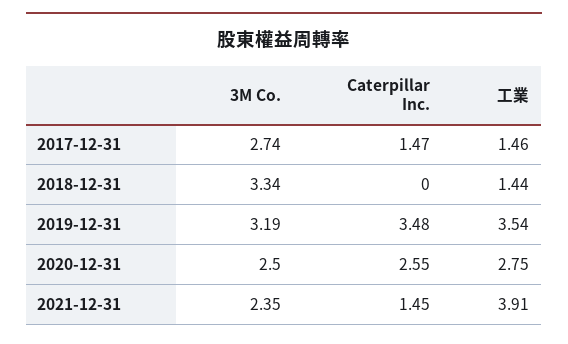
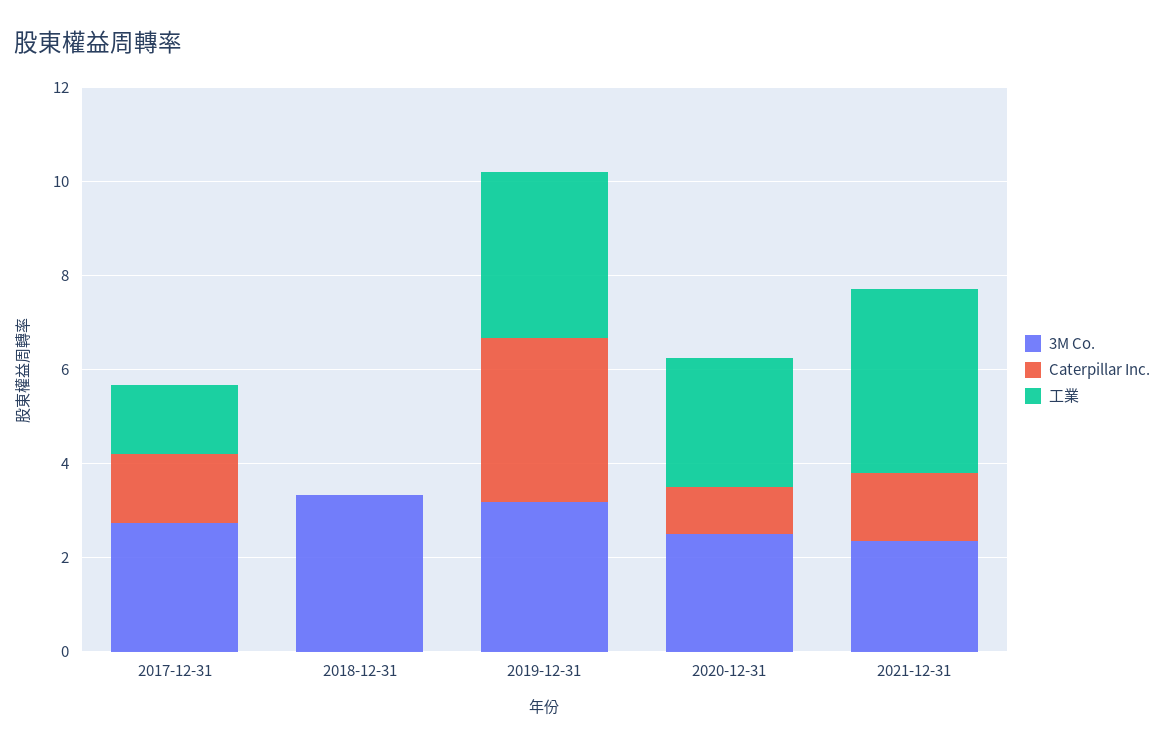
工業, 2018-12-31: 1.44 -> 0
Caterpillar Inc., 2020-12-31: 2.55 -> 1

